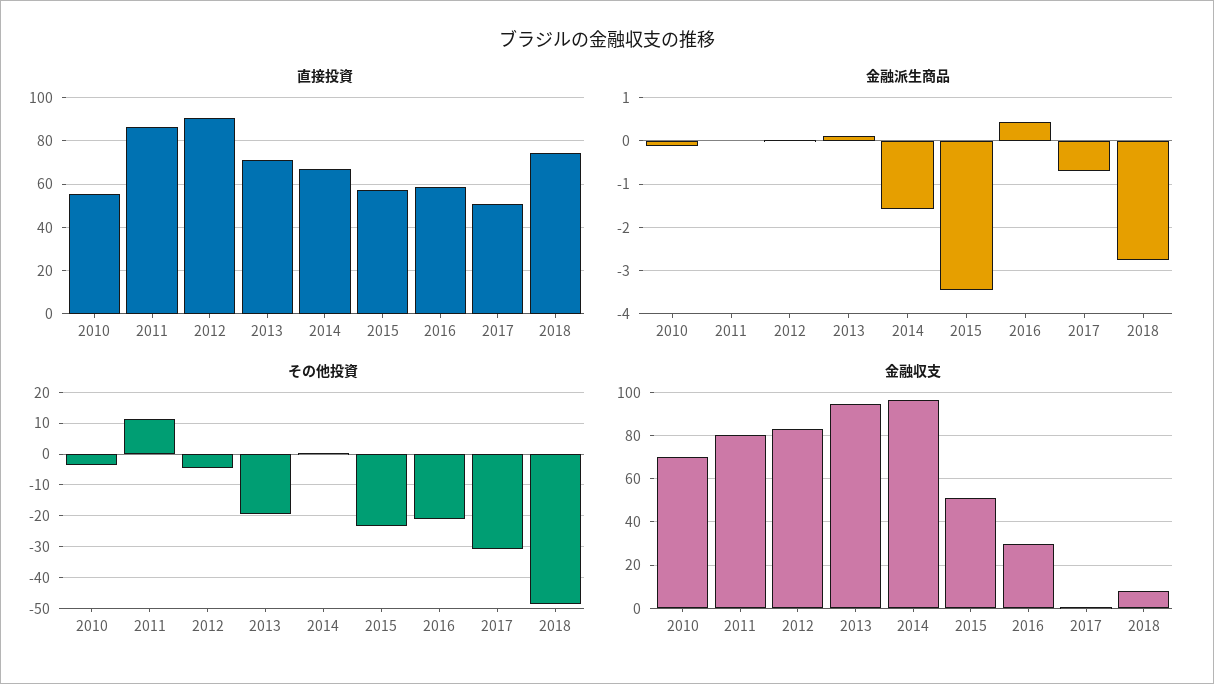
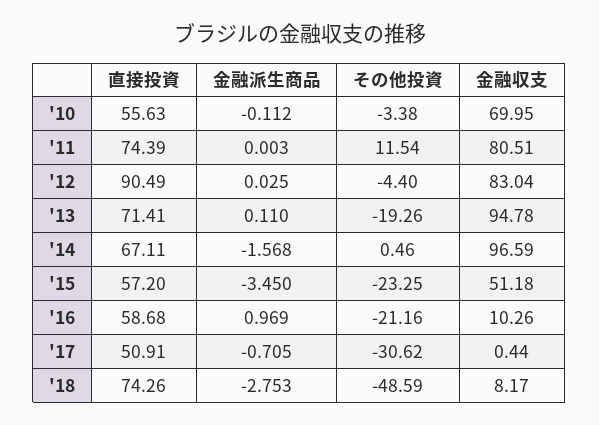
直接投資, 2011: 85 -> 74.39
金融派生商品, 2016: 0.4 -> 0.969
金融収支, 2016: 30 -> 10.26

